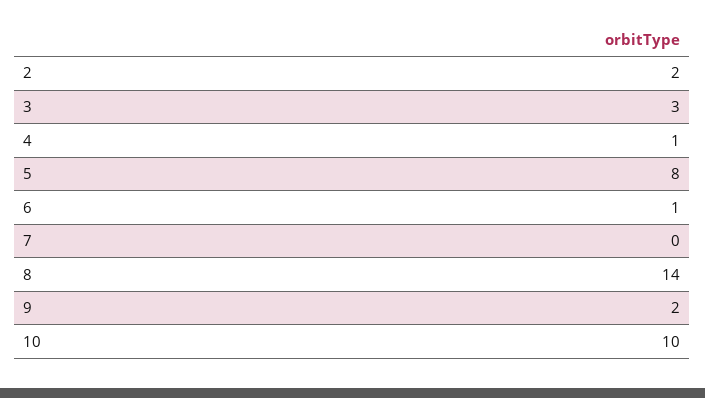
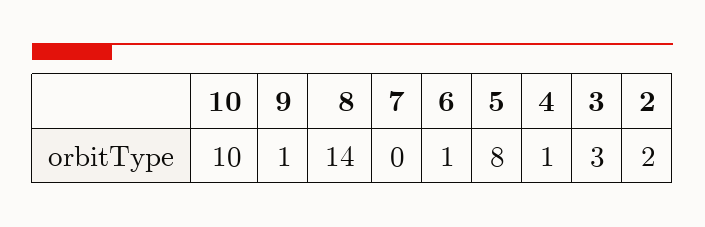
9: 2 -> 1

